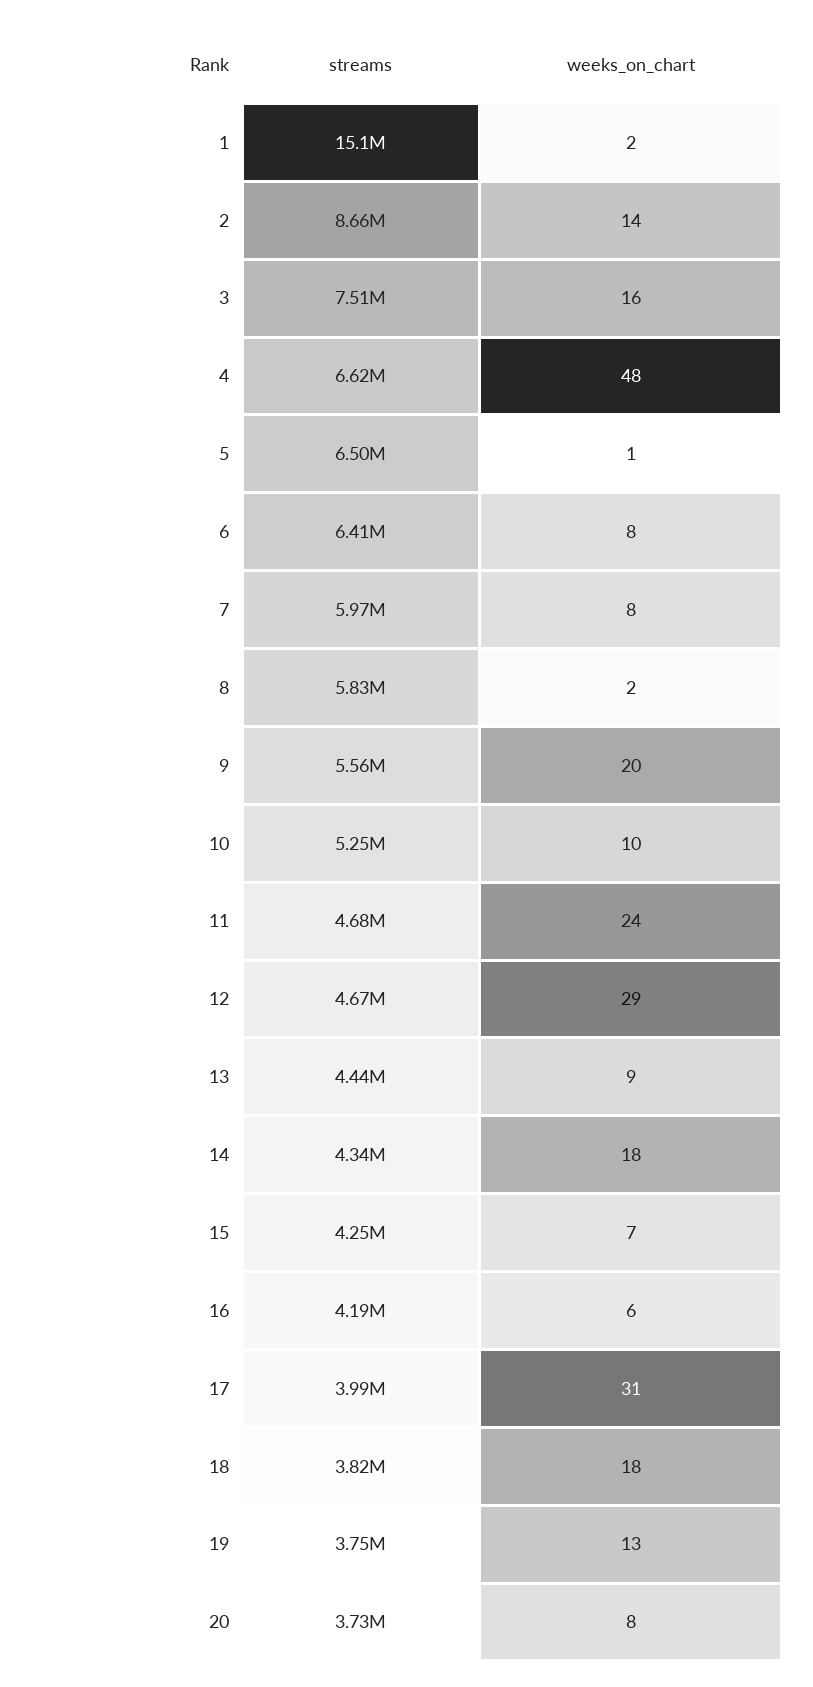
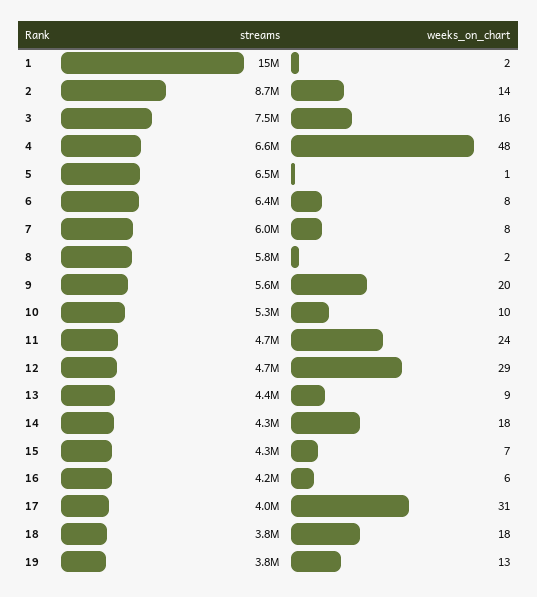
streams, 20: 3730000 -> none
weeks_on_chart, 20: 8 -> none

